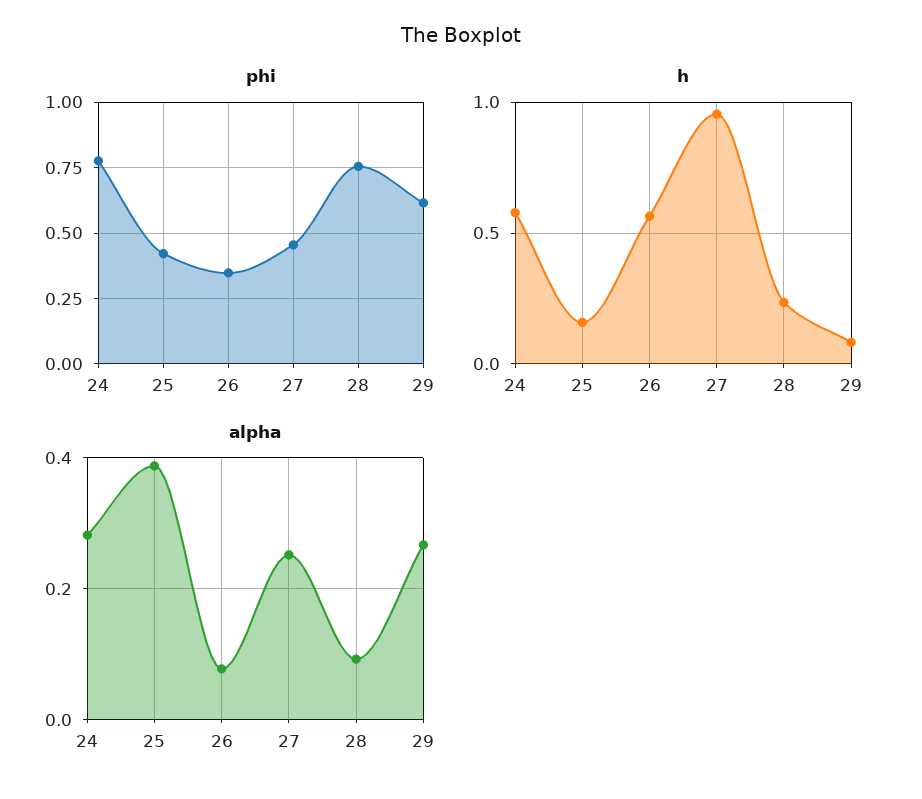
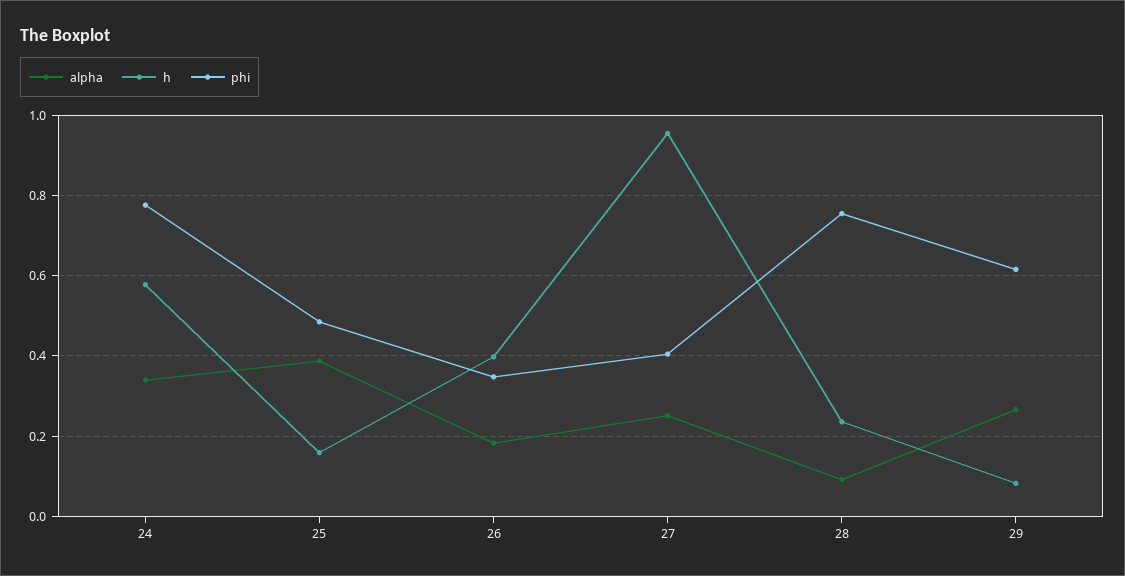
phi, 25: 0.425 -> 0.48
phi, 27: 0.45 -> 0.4
h, 26: 0.55 -> 0.4
alpha, 24: 0.28 -> 0.34
alpha, 26: 0.08 -> 0.18

